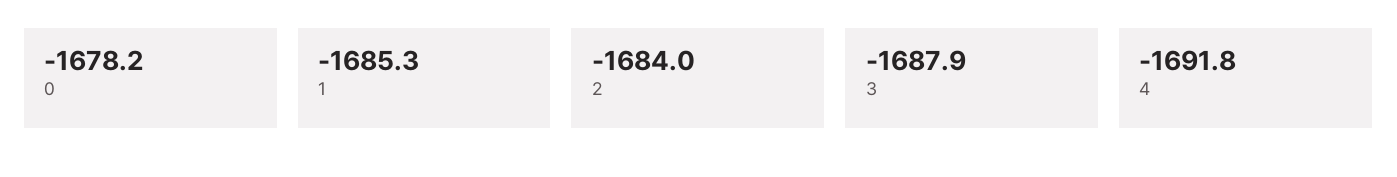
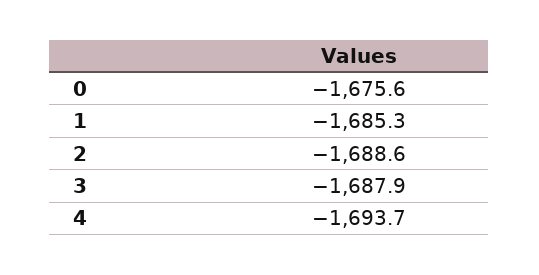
0: -1678.2 -> -1675.6
2: -1684 -> -1688.6
4: -1691.8 -> -1693.7

